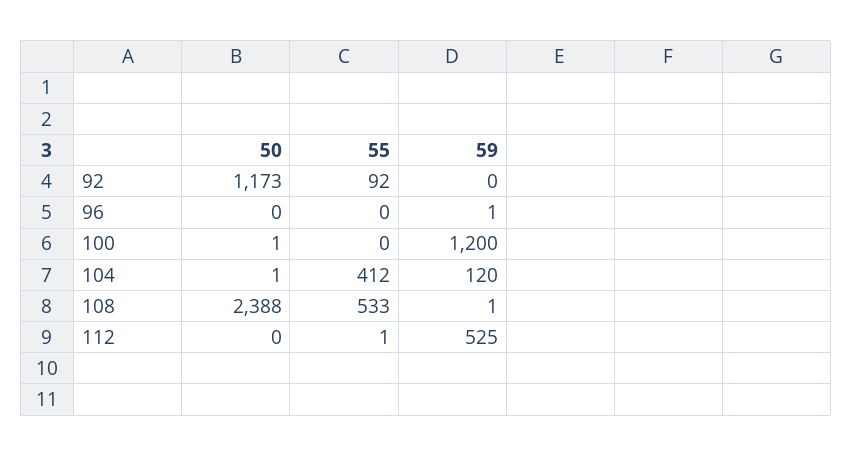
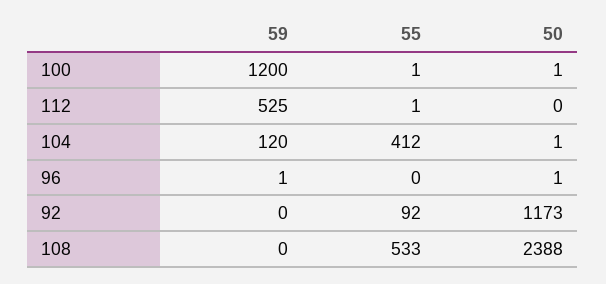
50, 96: 0 -> 1
55, 100: 0 -> 1
59, 108: 1 -> 0

